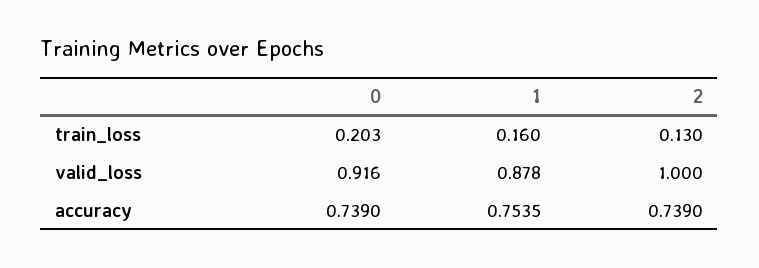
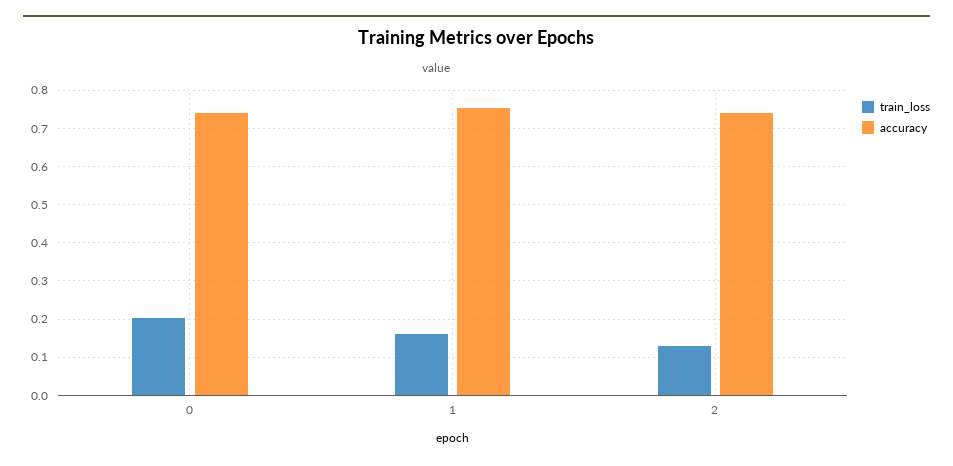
valid_loss, 0: 0.916 -> none
valid_loss, 1: 0.878 -> none
valid_loss, 2: 1 -> none

